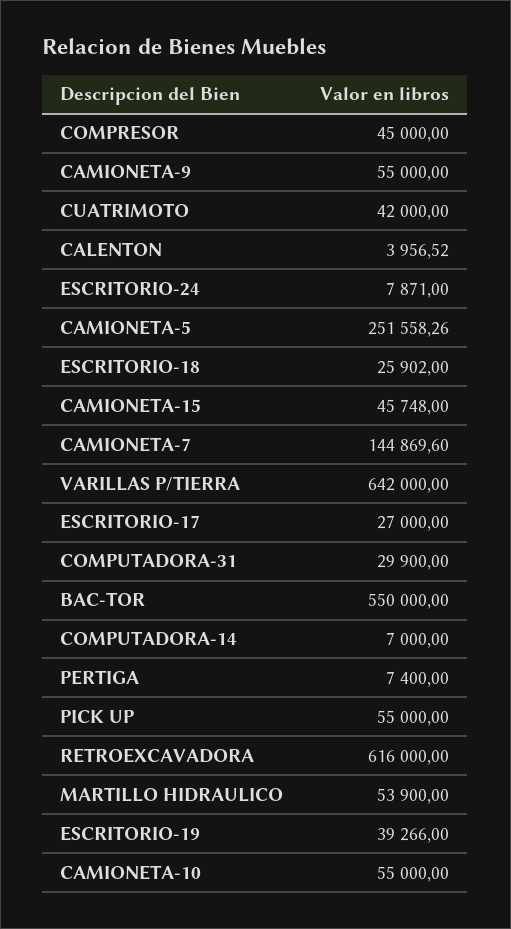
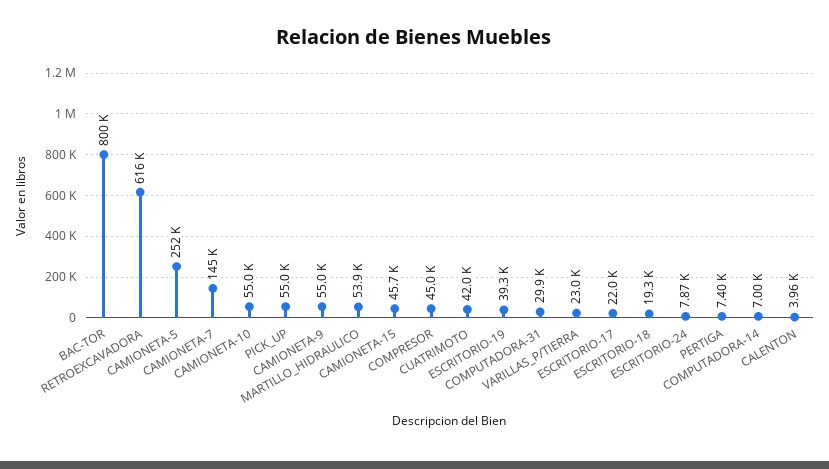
ESCRITORIO-18: 25902 -> 19300
VARILLAS P/TIERRA: 642000 -> 23000
ESCRITORIO-17: 27000 -> 22000
BAC-TOR: 550000 -> 800000

